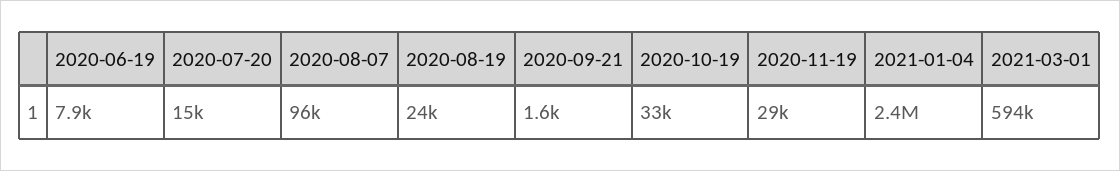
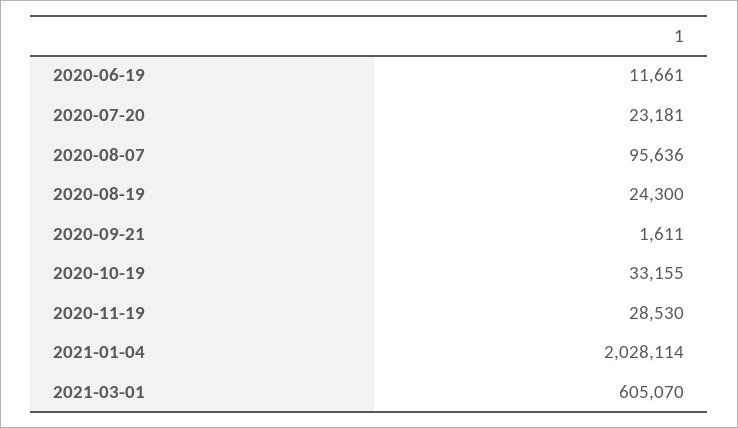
2020-06-19: 7900 -> 11661
2020-07-20: 15000 -> 23181
2021-01-04: 2400000 -> 2028114
2021-03-01: 594000 -> 605070

